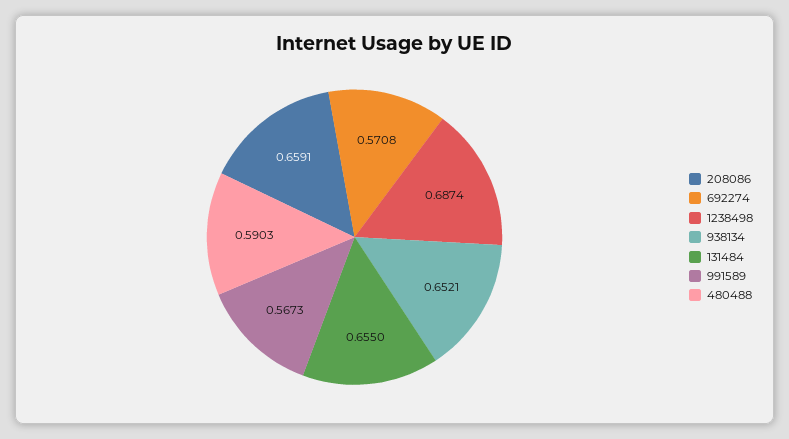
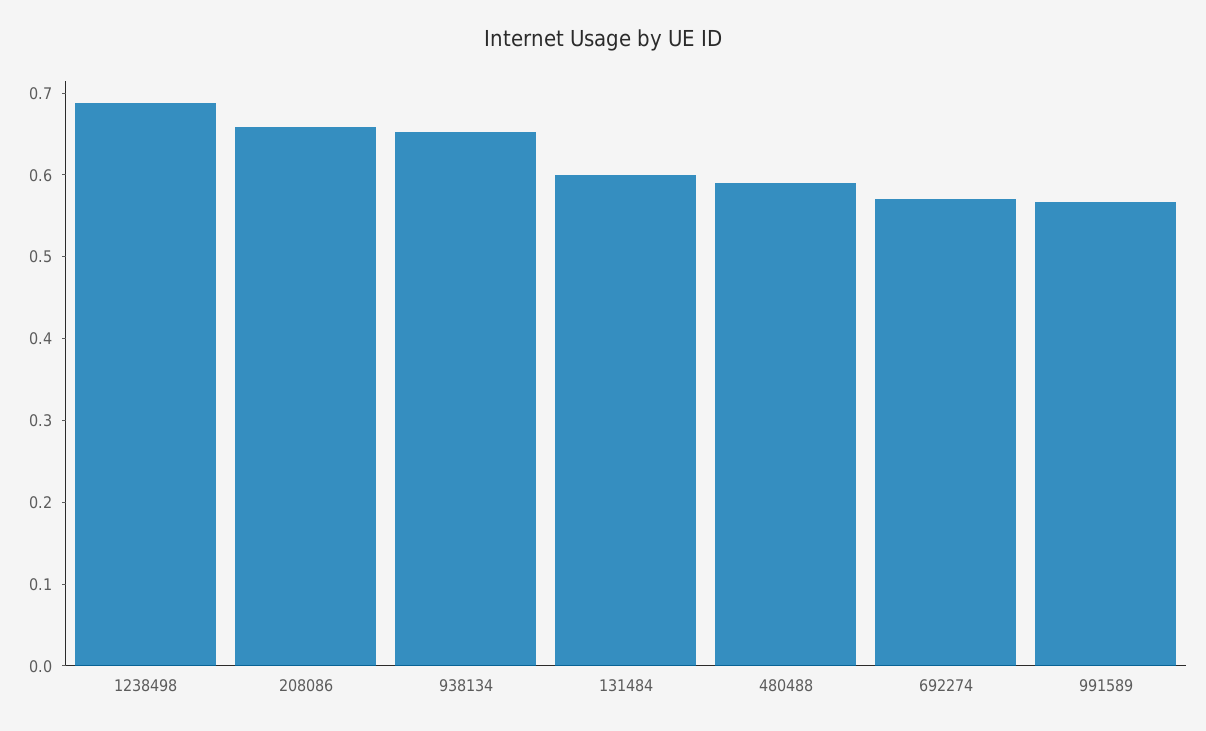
131484: 0.655 -> 0.6

